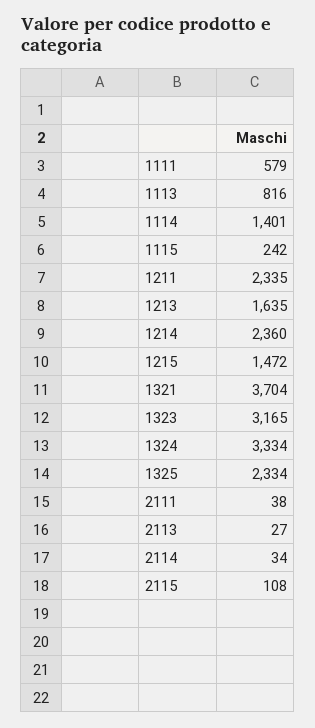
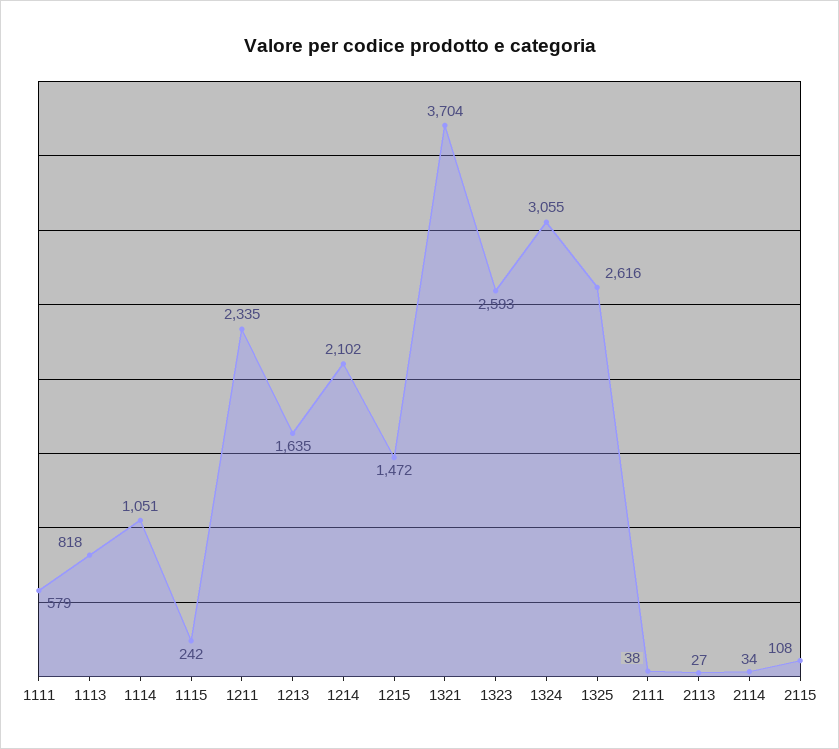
1113: 816 -> 818
1114: 1401 -> 1051
1214: 2360 -> 2102
1323: 3165 -> 2593
1324: 3334 -> 3055
1325: 2334 -> 2616

